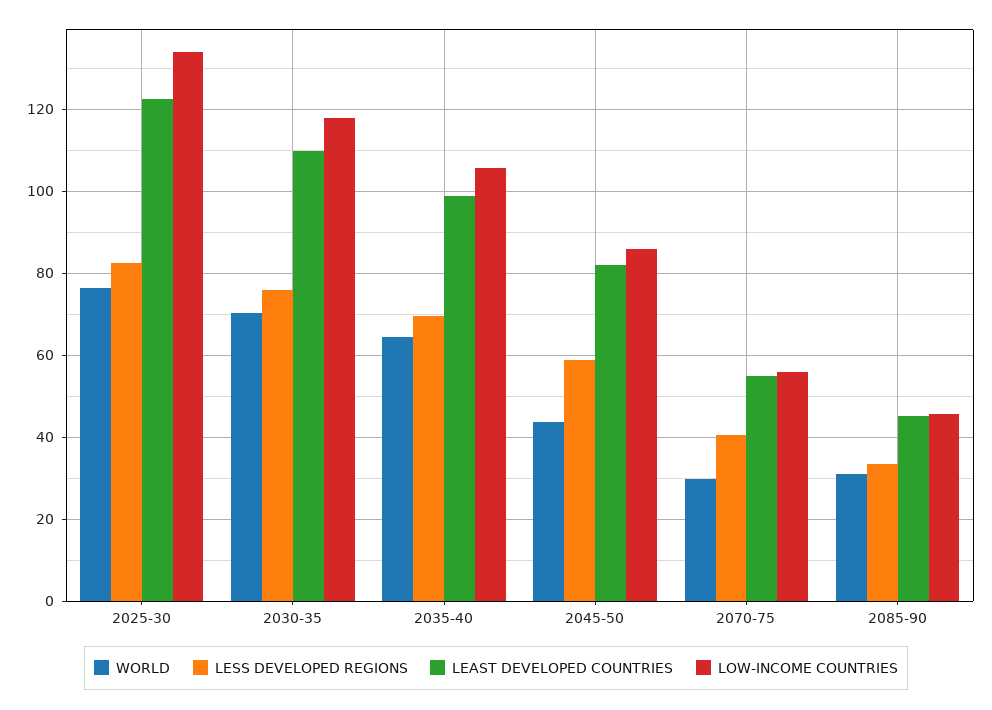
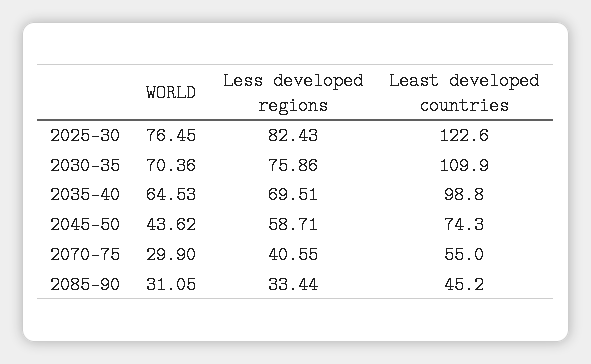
LOW-INCOME COUNTRIES, 2025-30: 134 -> none
LOW-INCOME COUNTRIES, 2030-35: 118 -> none
LOW-INCOME COUNTRIES, 2035-40: 106 -> none
LEAST DEVELOPED COUNTRIES, 2045-50: 82 -> 74.3
LOW-INCOME COUNTRIES, 2045-50: 86 -> none
LOW-INCOME COUNTRIES, 2070-75: 56 -> none
LOW-INCOME COUNTRIES, 2085-90: 46 -> none

